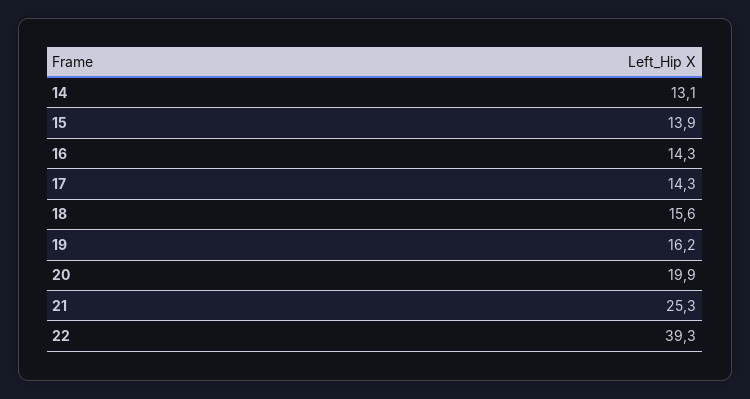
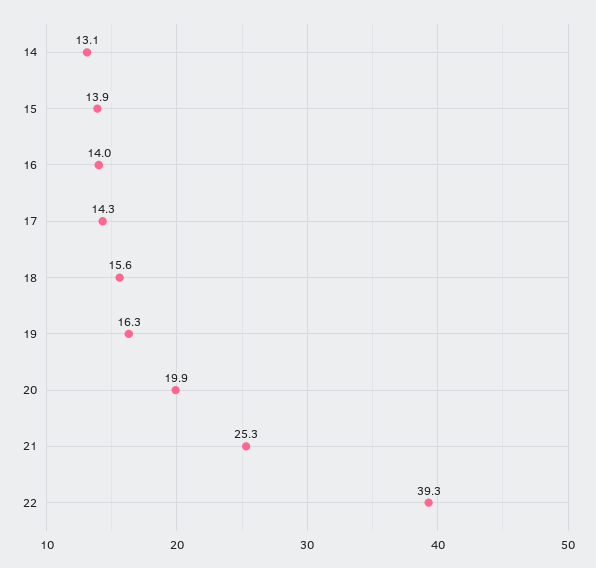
16: 14.3 -> 14
19: 16.2 -> 16.3

